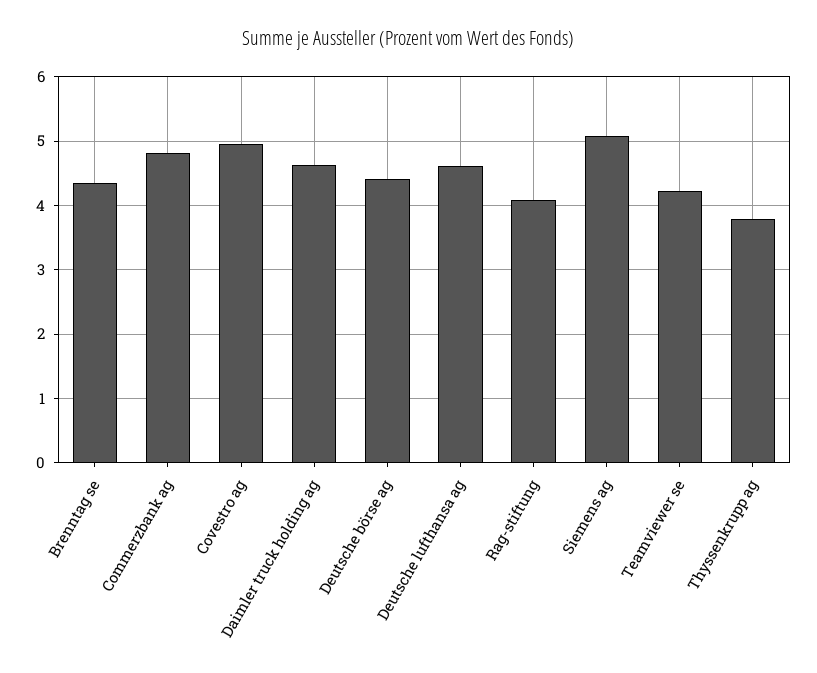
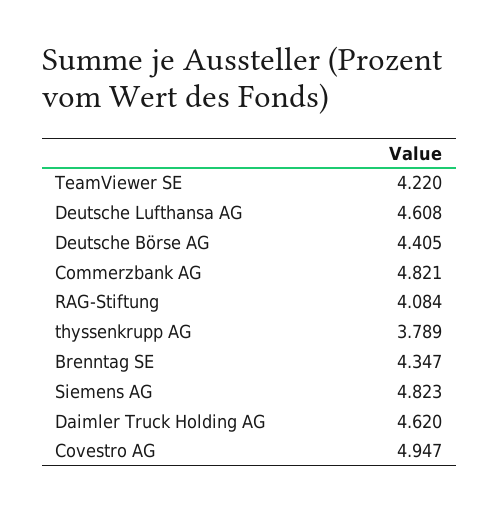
Siemens ag: 5.1 -> 4.823

